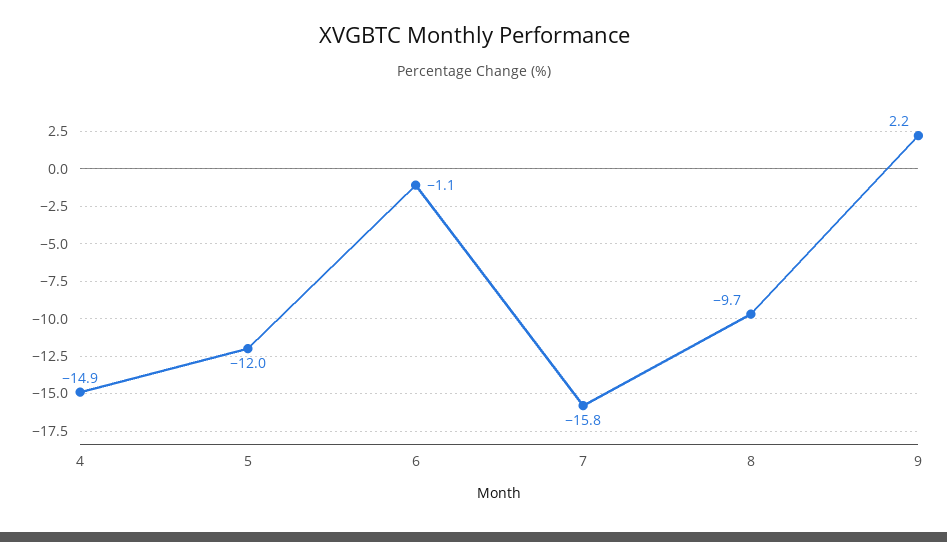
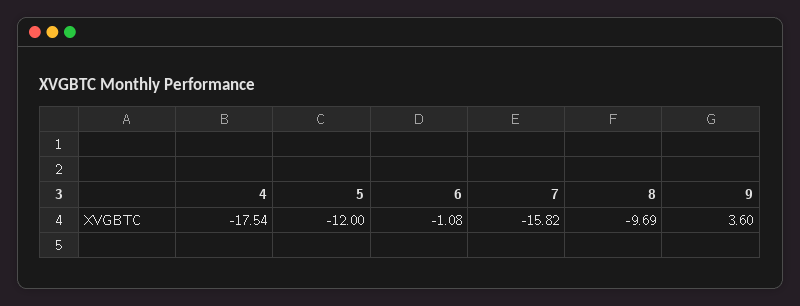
4: -14.9 -> -17.54
9: 2.2 -> 3.6

